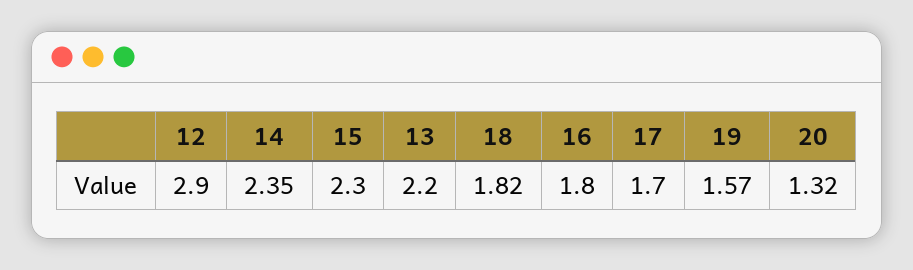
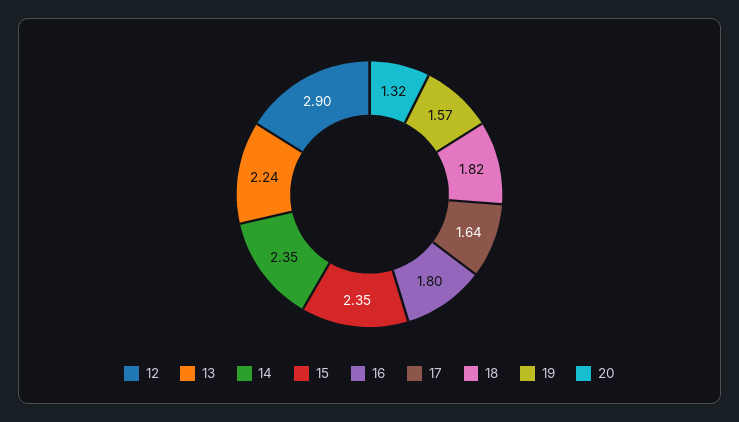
15: 2.3 -> 2.35
13: 2.2 -> 2.24
17: 1.7 -> 1.64

